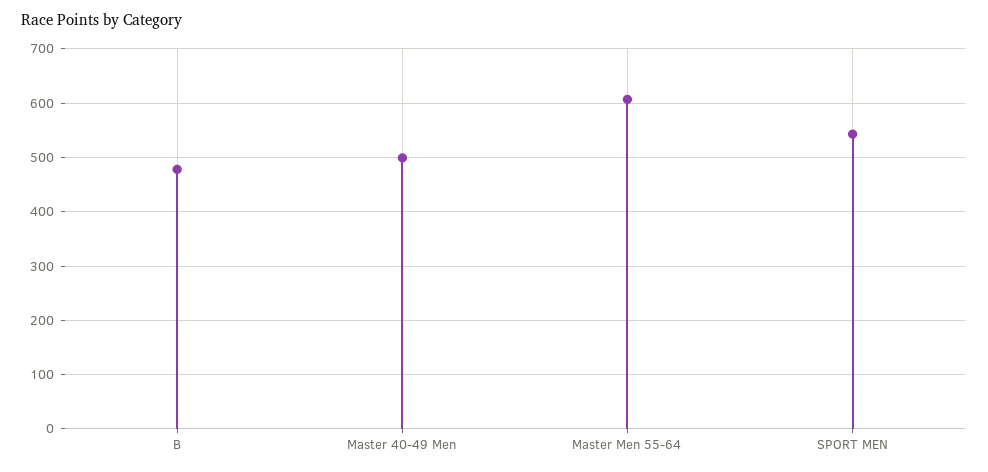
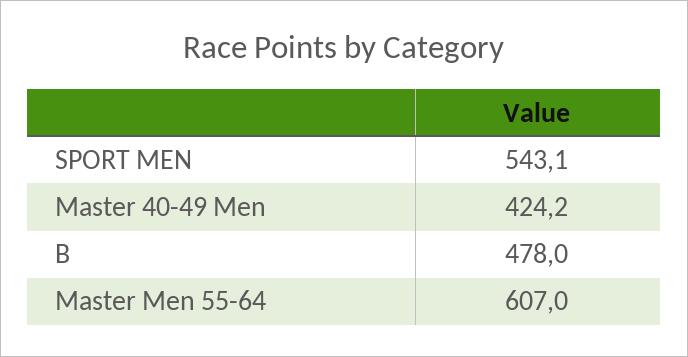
Master 40-49 Men: 500 -> 424.2

